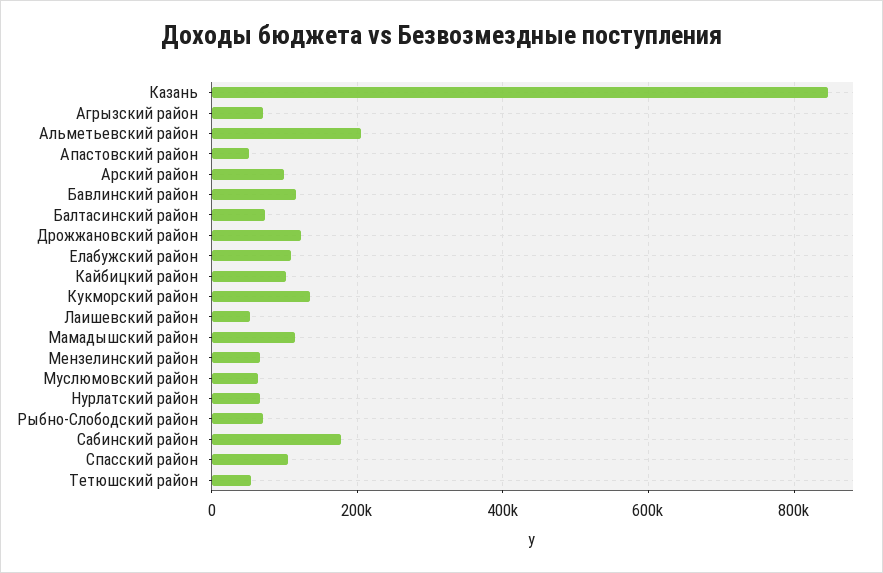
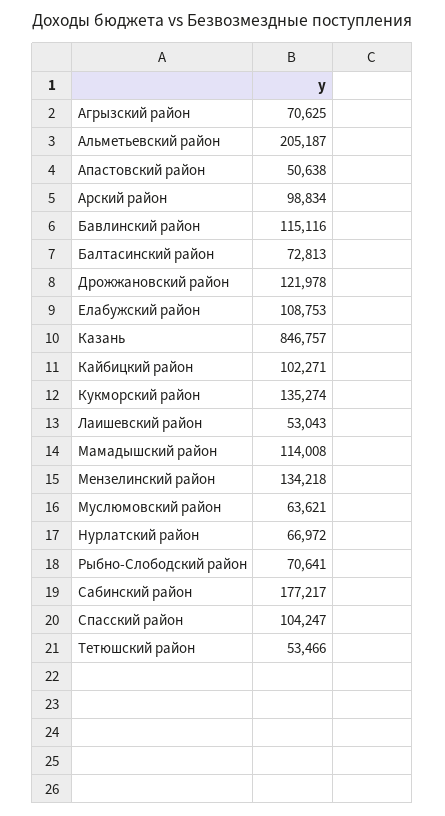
Мензелинский район: 60000 -> 134218

